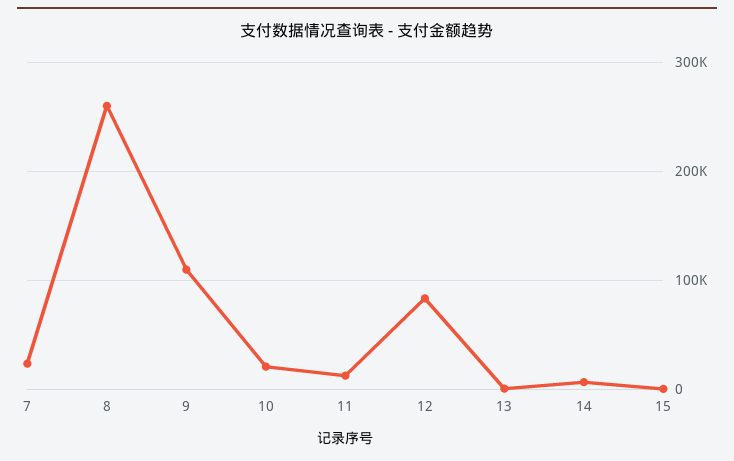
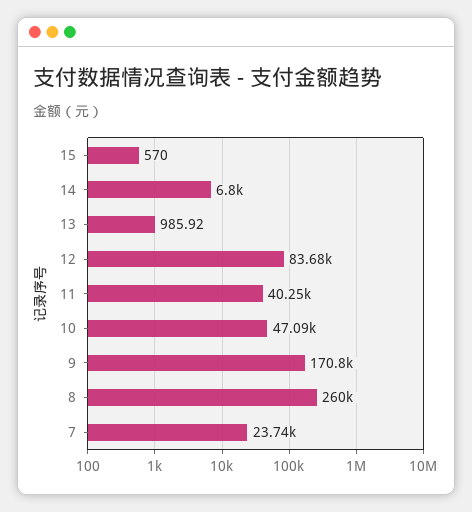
9: 110000 -> 170800
10: 20000 -> 47090
11: 10000 -> 40250

